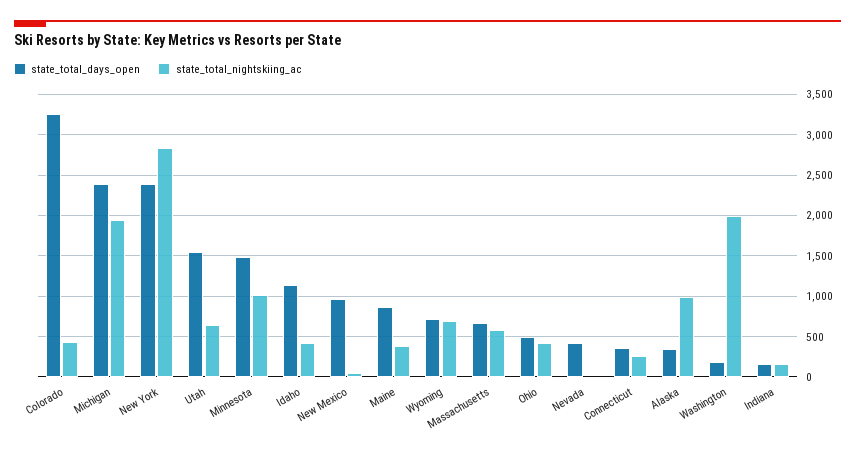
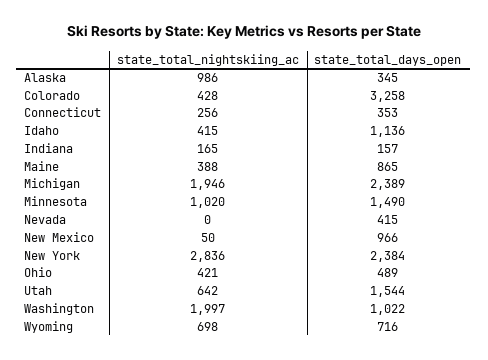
state_total_days_open, Massachusetts: 700 -> none
state_total_nightskiing_ac, Massachusetts: 600 -> none
state_total_days_open, Washington: 200 -> 1022

